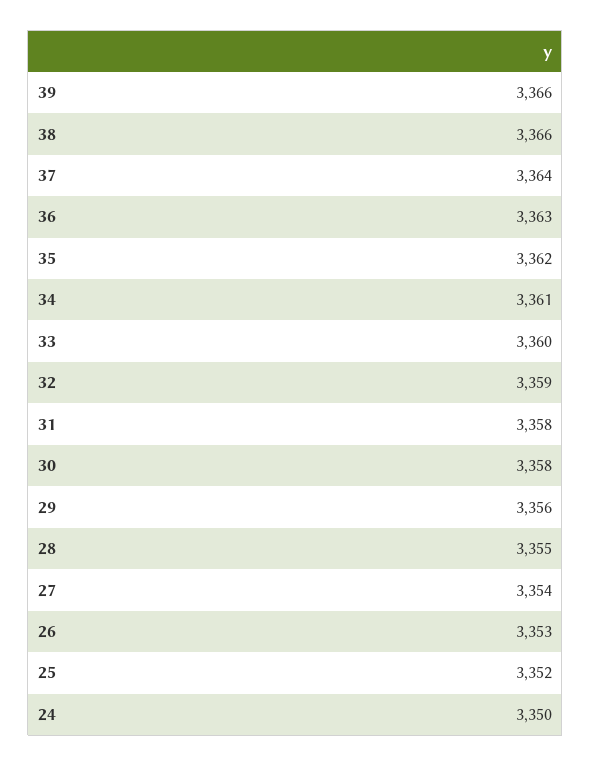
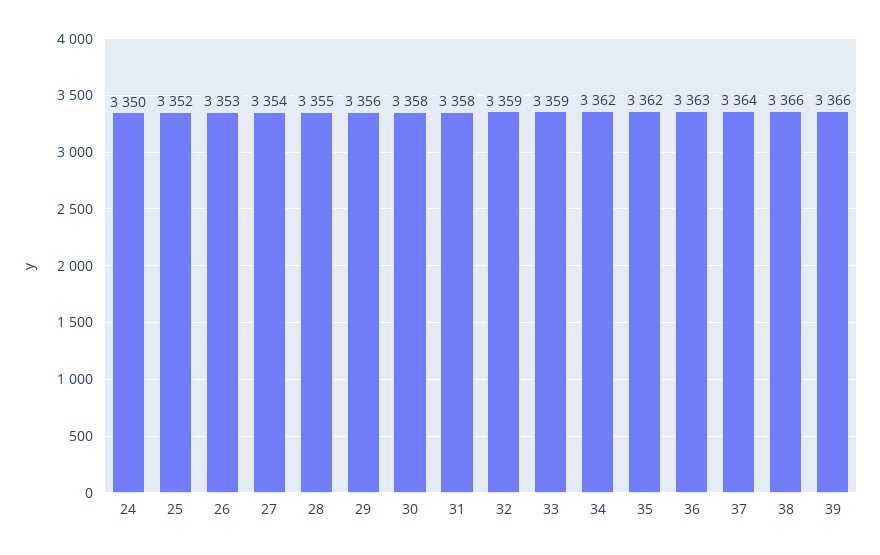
34: 3361 -> 3362
33: 3360 -> 3359

